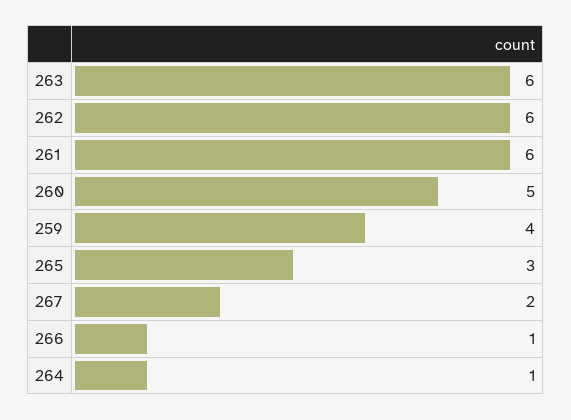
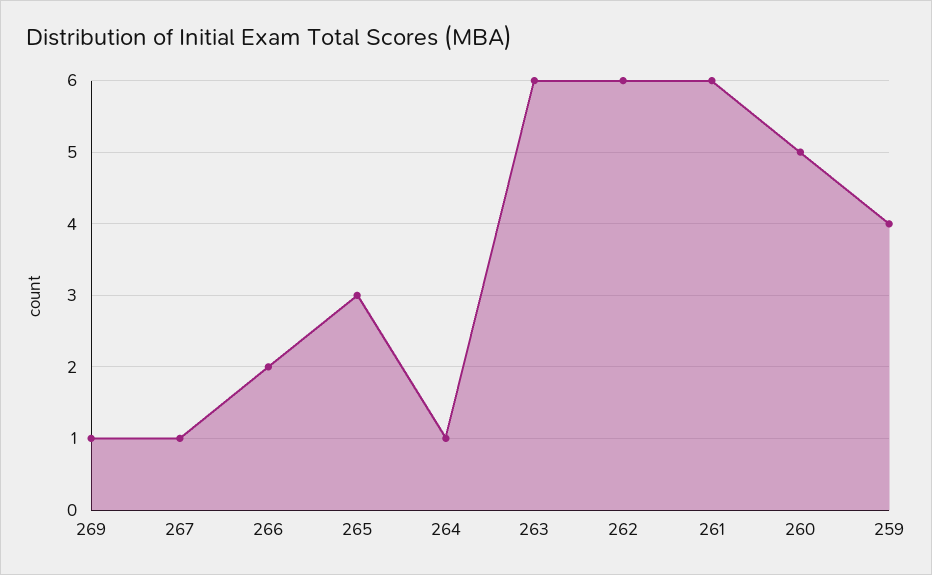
267: 2 -> 1
266: 1 -> 2
269: none -> 1

